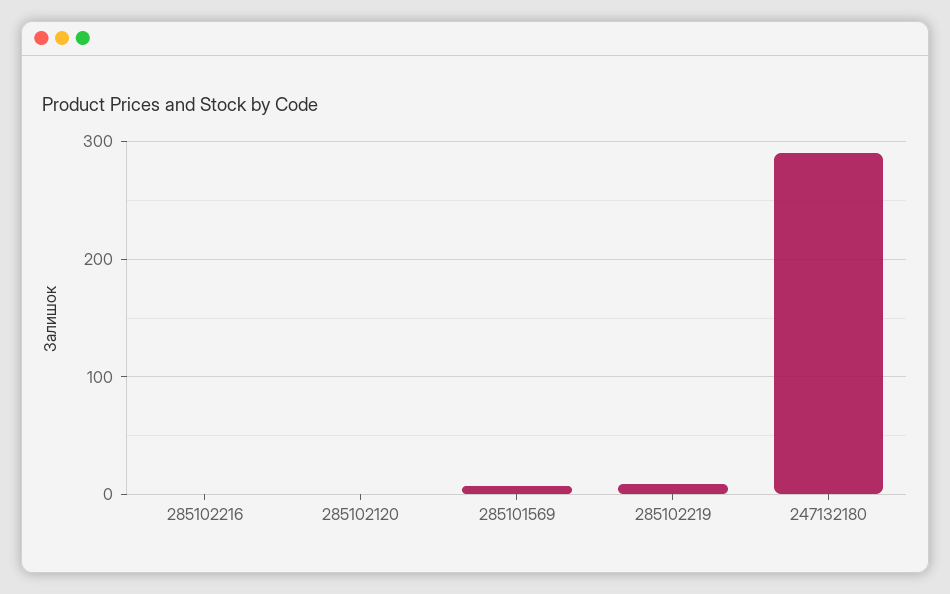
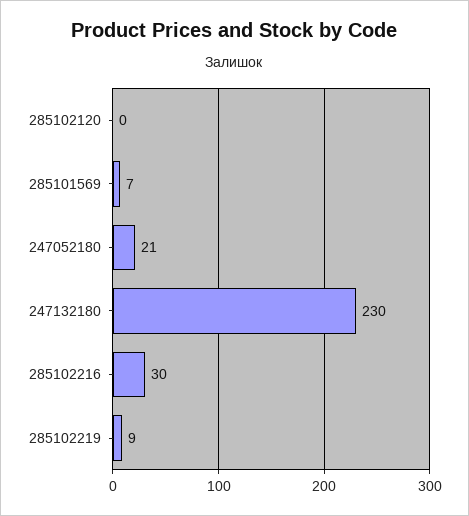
285102216: 0 -> 30
247132180: 290 -> 230
247052180: none -> 21

